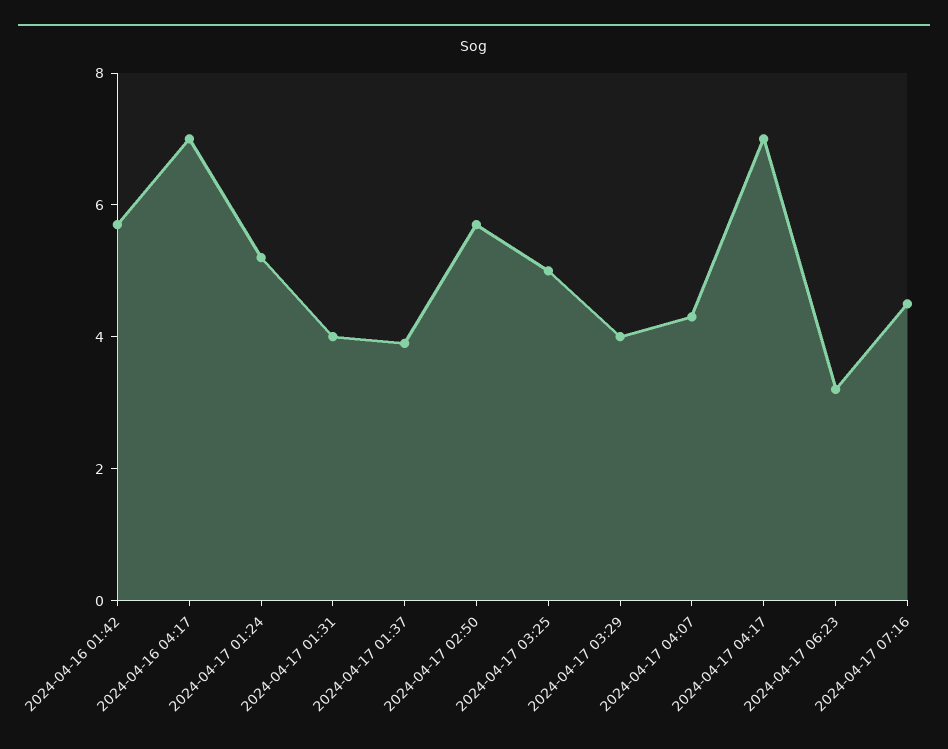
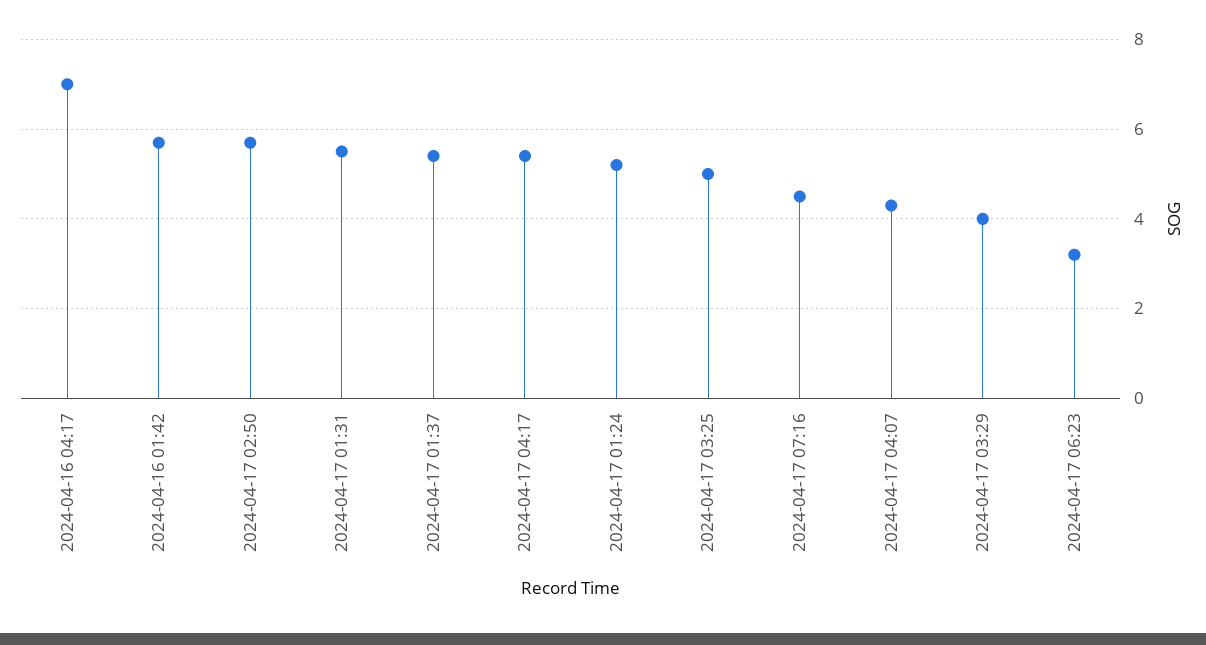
2024-04-17 01:31: 4 -> 5.5
2024-04-17 01:37: 4 -> 5.5
2024-04-17 04:17: 7 -> 5.5

